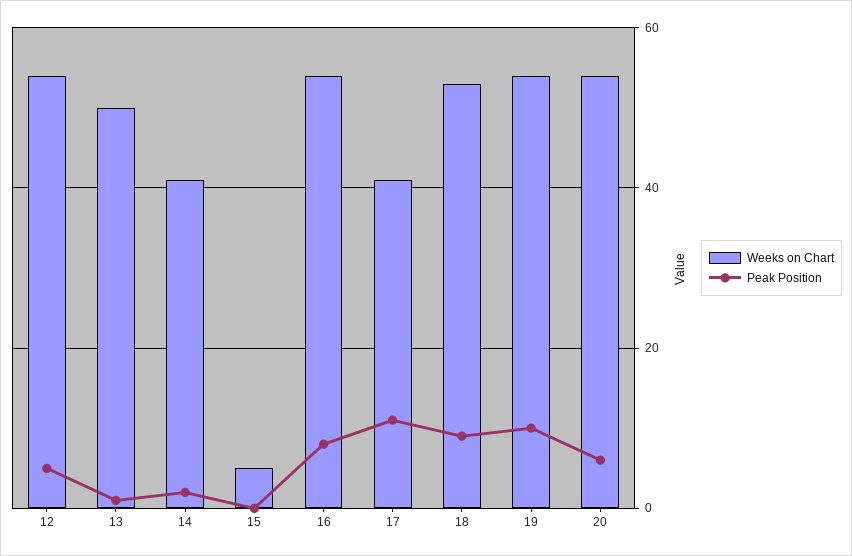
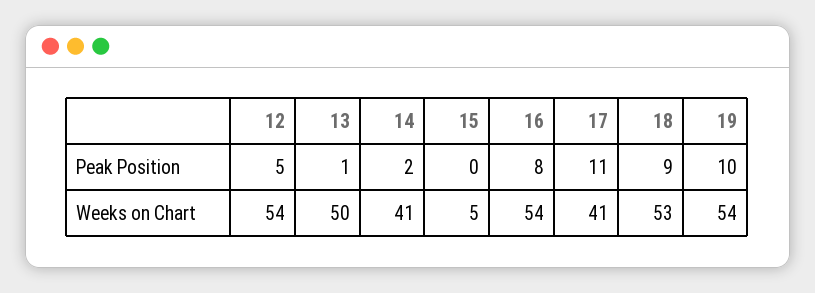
Weeks on Chart, 20: 55 -> none
Peak Position, 20: 5 -> none

